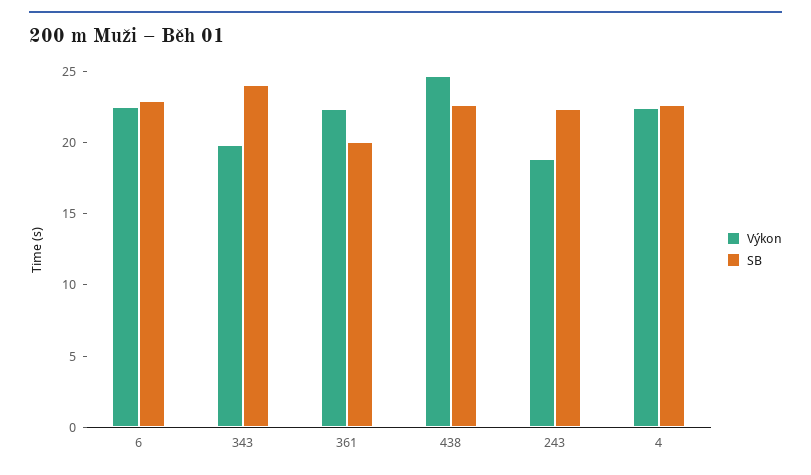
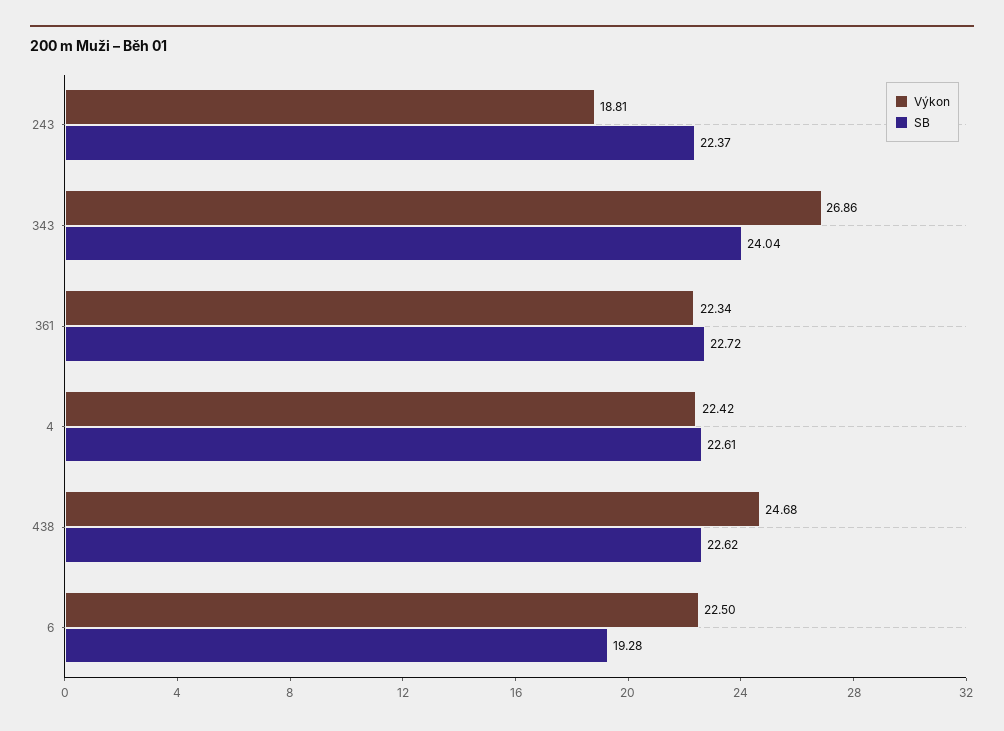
SB, 6: 23 -> 19.28
Výkon, 343: 20 -> 26.86
SB, 361: 20 -> 22.72

